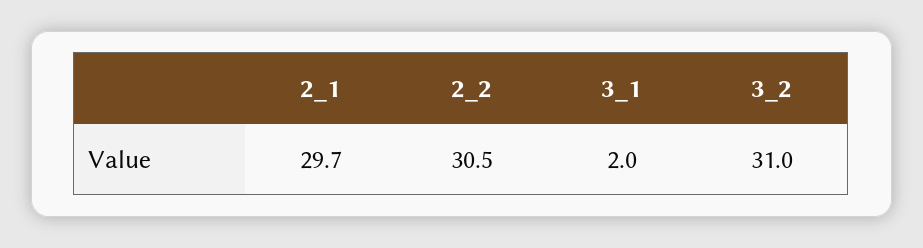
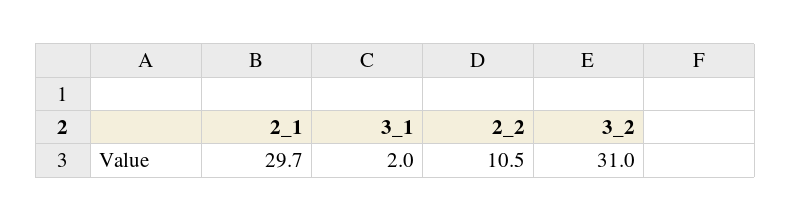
2_2: 30.5 -> 10.5

